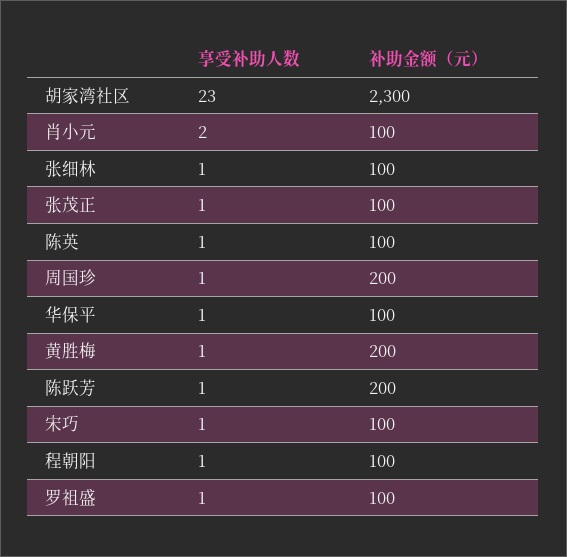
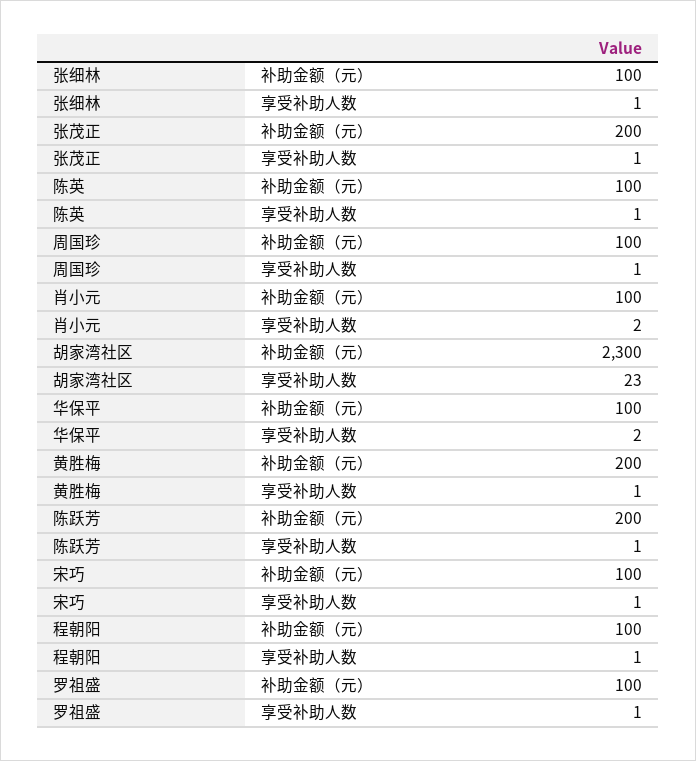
补助金额（元）, 张茂正: 100 -> 200
补助金额（元）, 周国珍: 200 -> 100
享受补助人数, 华保平: 1 -> 2

